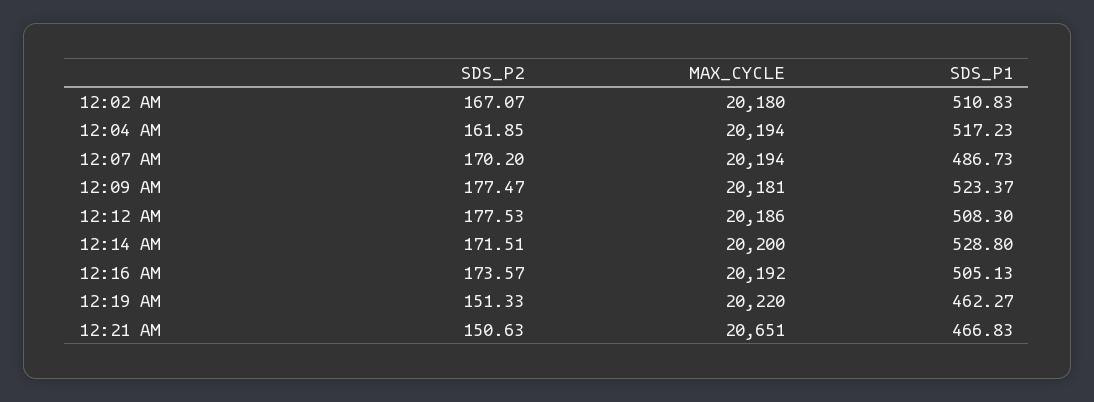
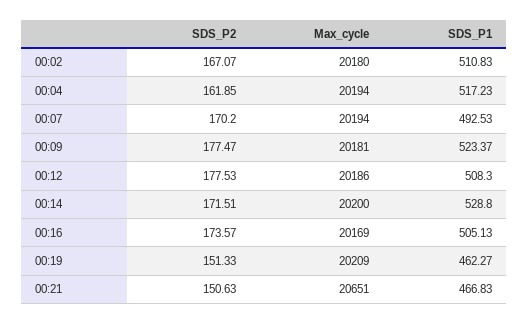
SDS_P1, 12:07 AM: 486.73 -> 492.53
MAX_CYCLE, 12:16 AM: 20192 -> 20169
MAX_CYCLE, 12:19 AM: 20220 -> 20209

